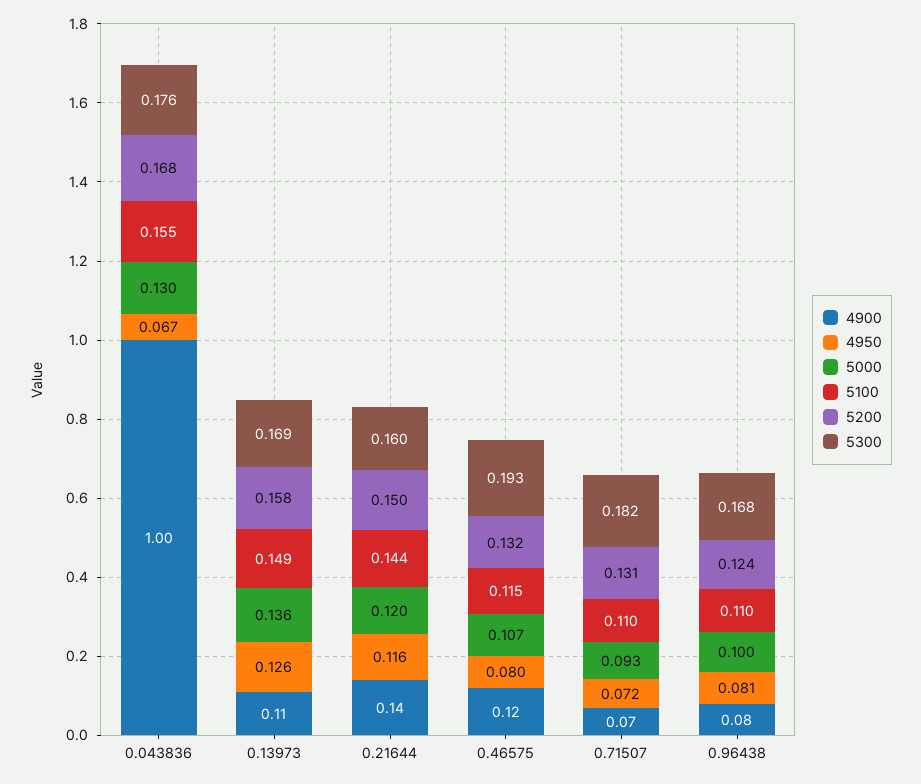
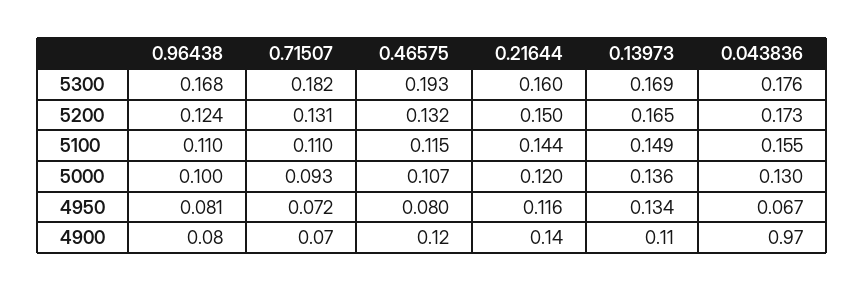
4900, 0.043836: 1 -> 0.97
5200, 0.043836: 0.168 -> 0.173
4950, 0.13973: 0.126 -> 0.134
5200, 0.13973: 0.158 -> 0.165

